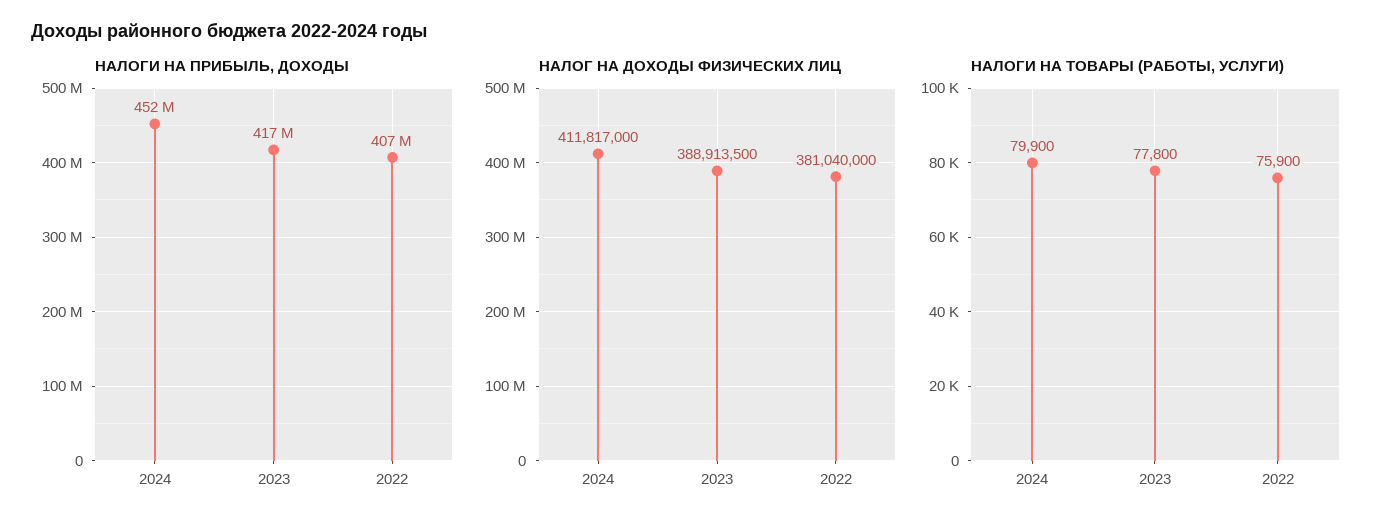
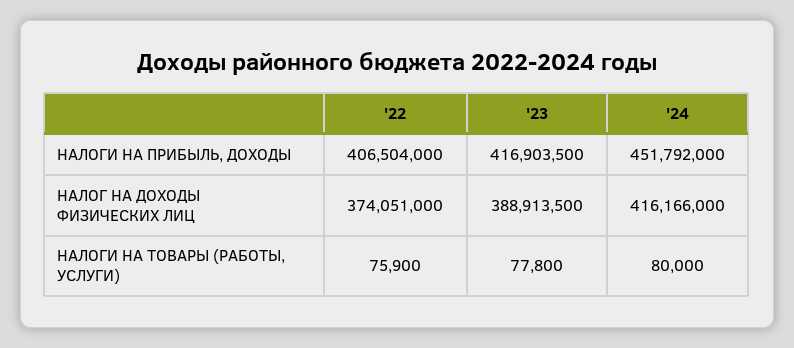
НАЛОГ НА ДОХОДЫ ФИЗИЧЕСКИХ ЛИЦ, 2024: 411817000 -> 416166000
НАЛОГ НА ДОХОДЫ ФИЗИЧЕСКИХ ЛИЦ, 2022: 381040000 -> 374051000
НАЛОГИ НА ТОВАРЫ (РАБОТЫ, УСЛУГИ), 2024: 79900 -> 80000

